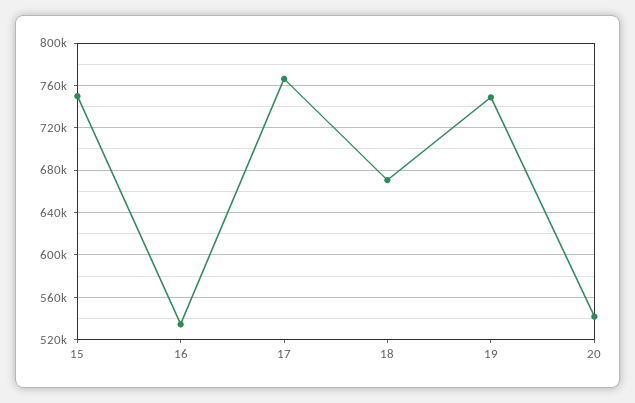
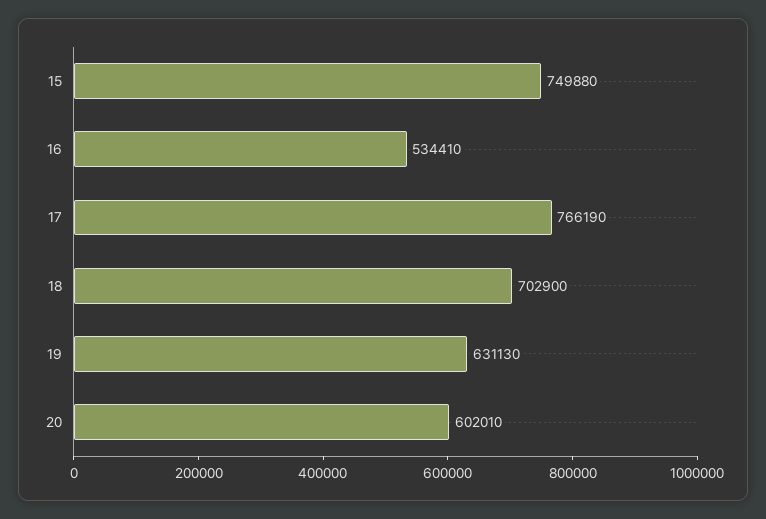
18: 670000 -> 702900
19: 750000 -> 631130
20: 540000 -> 602010

